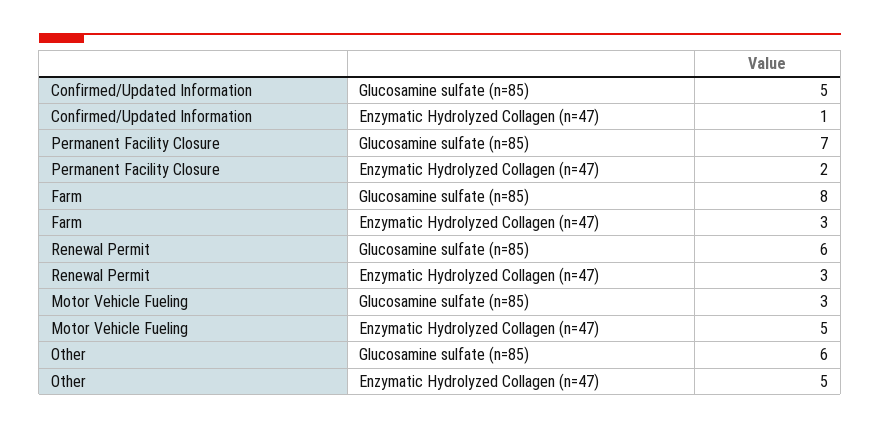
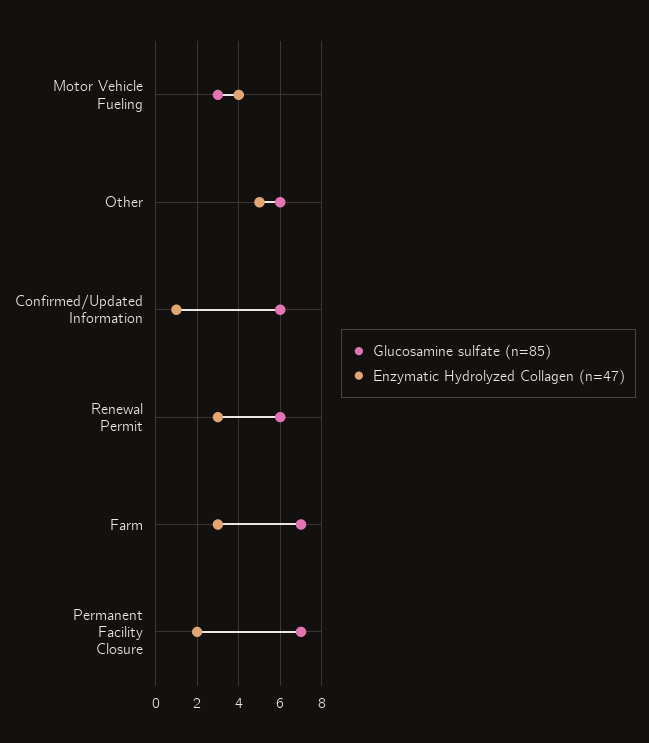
Glucosamine sulfate (n=85), Confirmed/Updated Information: 5 -> 6
Glucosamine sulfate (n=85), Farm: 8 -> 7
Enzymatic Hydrolyzed Collagen (n=47), Motor Vehicle Fueling: 5 -> 4

